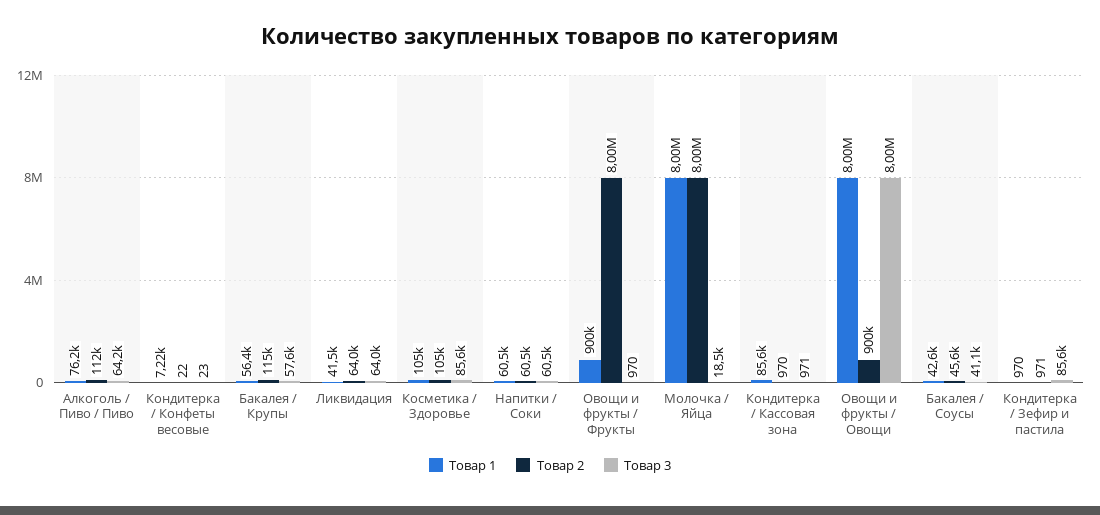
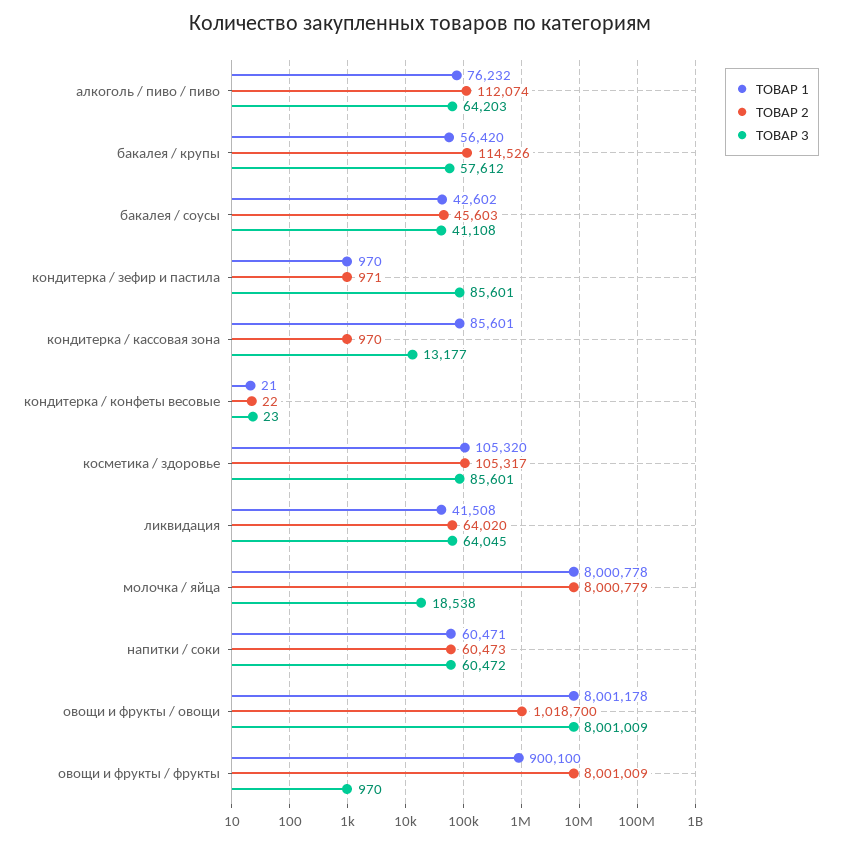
Товар 1, Кондитерка / Конфеты весовые: 7220 -> 21
Товар 3, Кондитерка / Кассовая зона: 971 -> 13177
Товар 2, Овощи и фрукты / Овощи: 900000 -> 1018700

